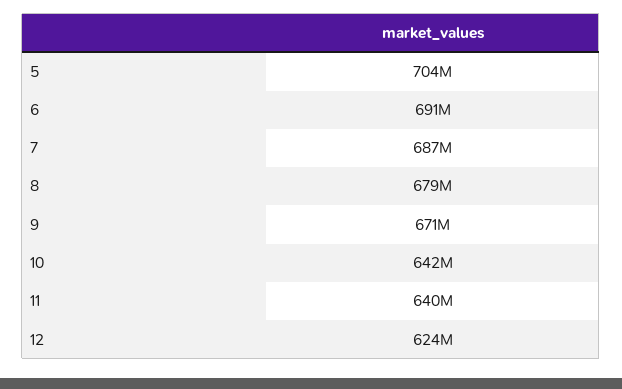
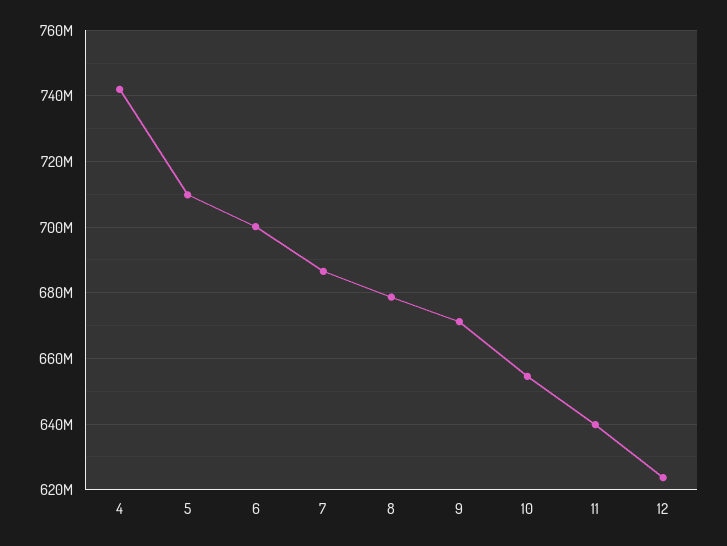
5: 704000000 -> 710000000
6: 691000000 -> 700000000
10: 642000000 -> 654000000
4: none -> 742000000

